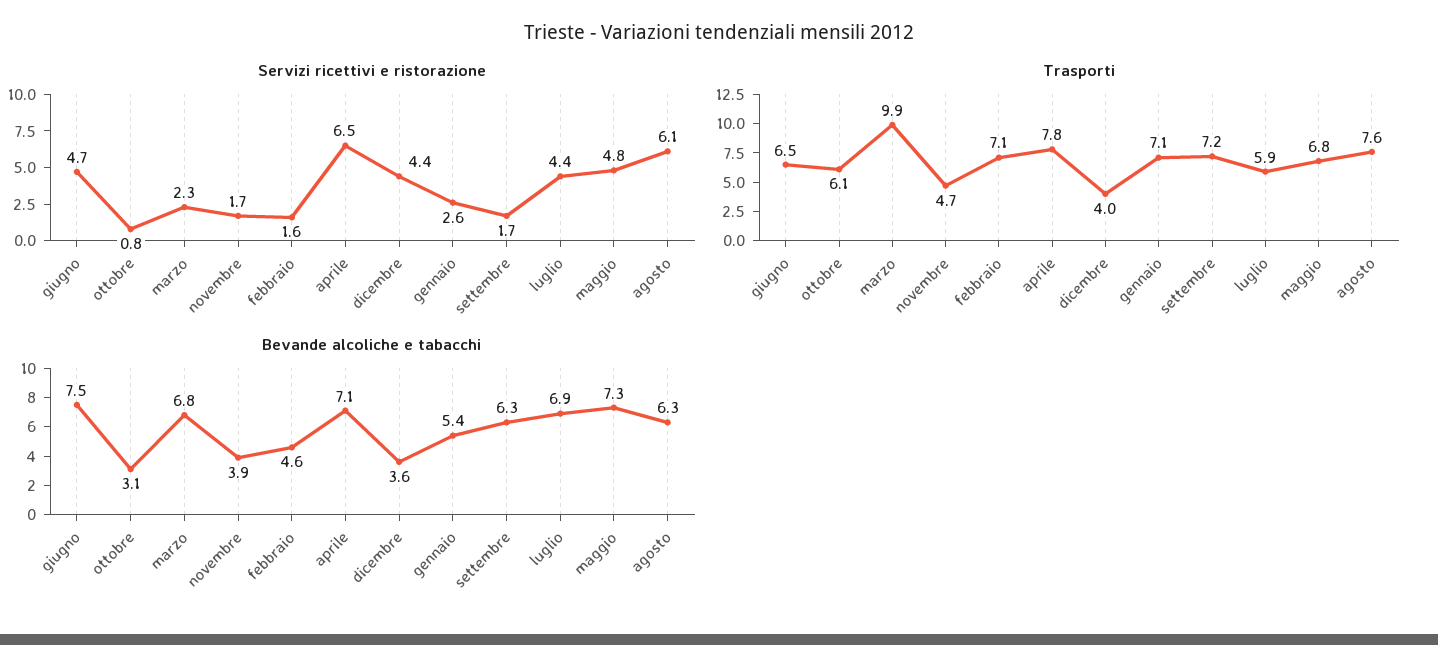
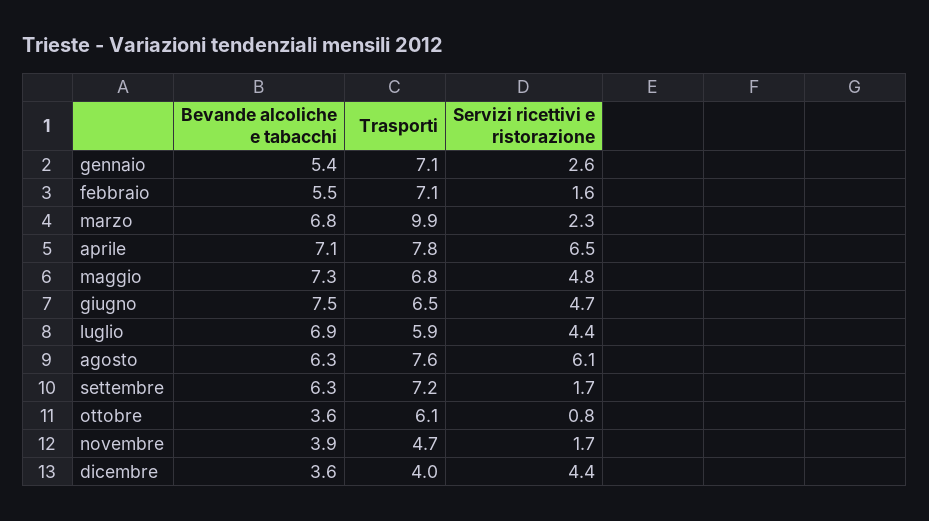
Bevande alcoliche e tabacchi, ottobre: 3.1 -> 3.6
Bevande alcoliche e tabacchi, febbraio: 4.6 -> 5.5

